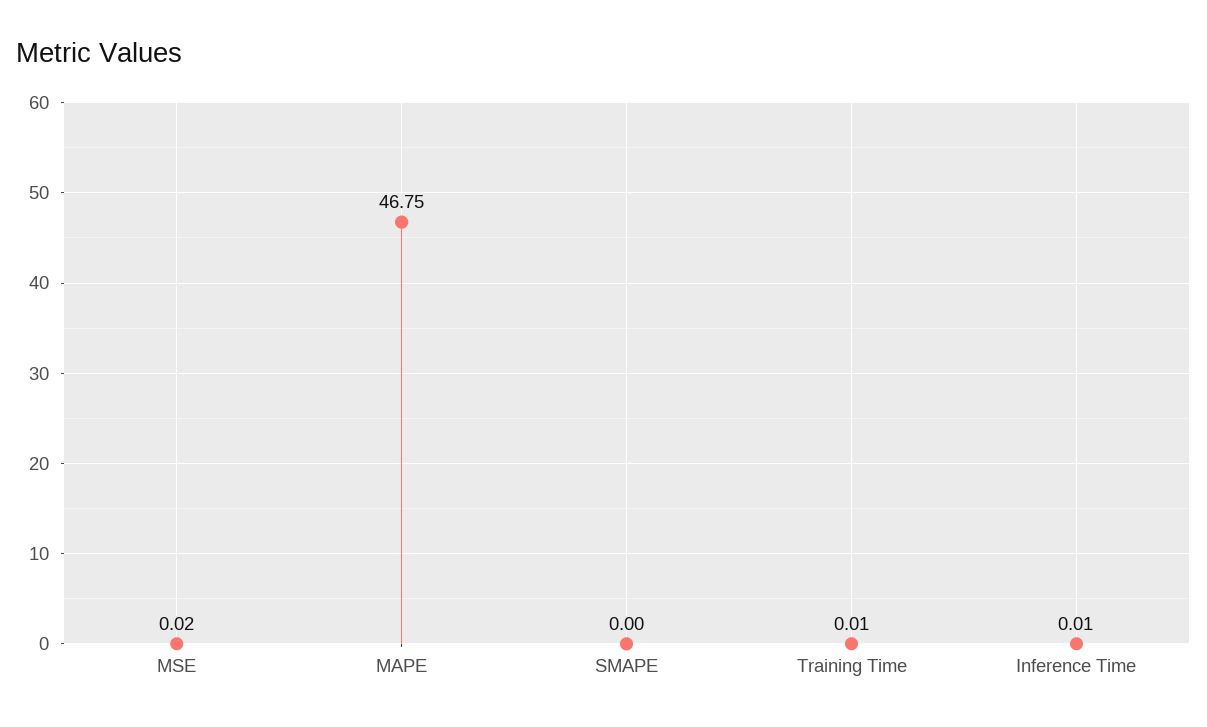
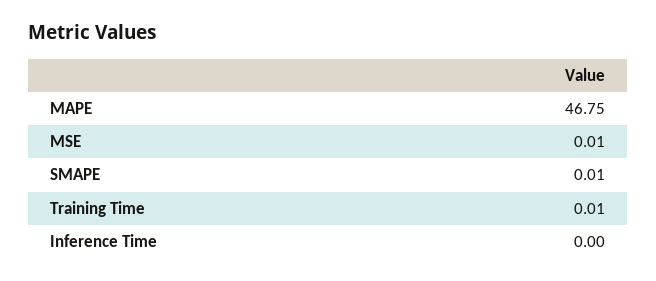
MSE: 0.02 -> 0.01
SMAPE: 0 -> 0.01
Inference Time: 0.01 -> 0

